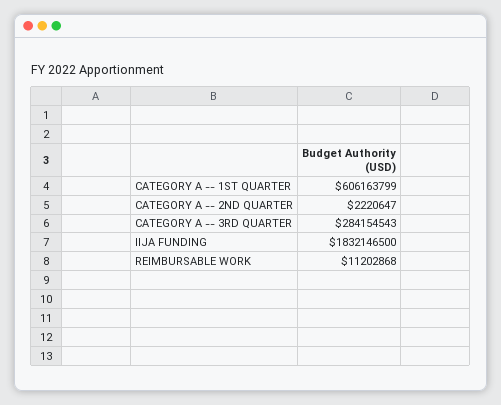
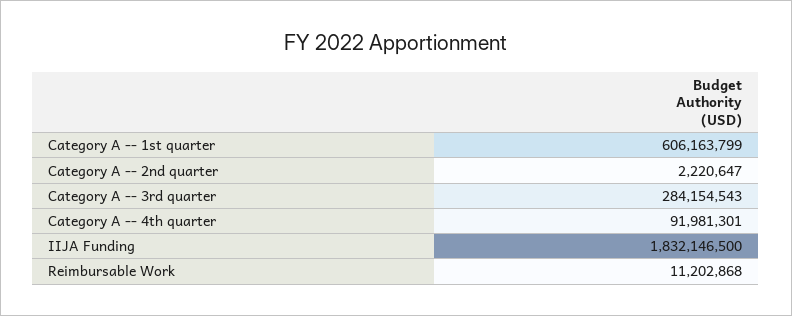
Category A -- 4th quarter: none -> 91981301

